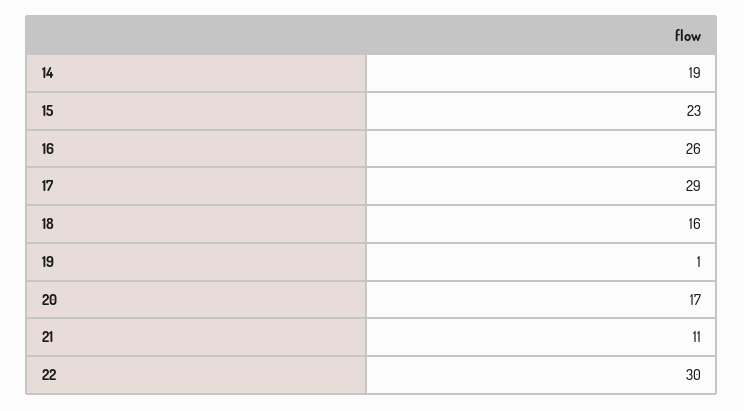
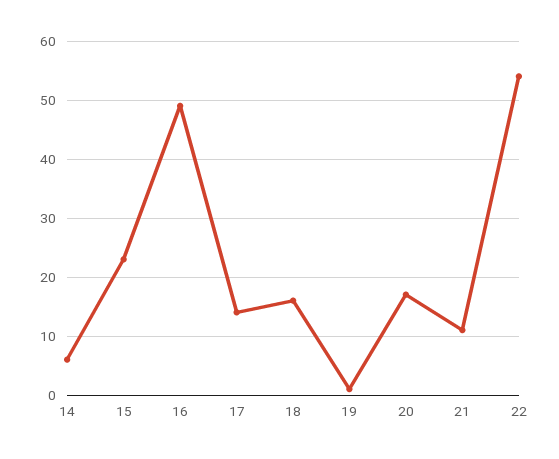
14: 19 -> 5
16: 26 -> 50
17: 29 -> 15
22: 30 -> 55

